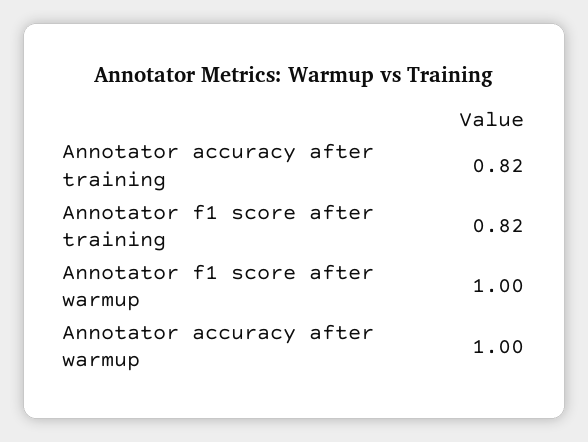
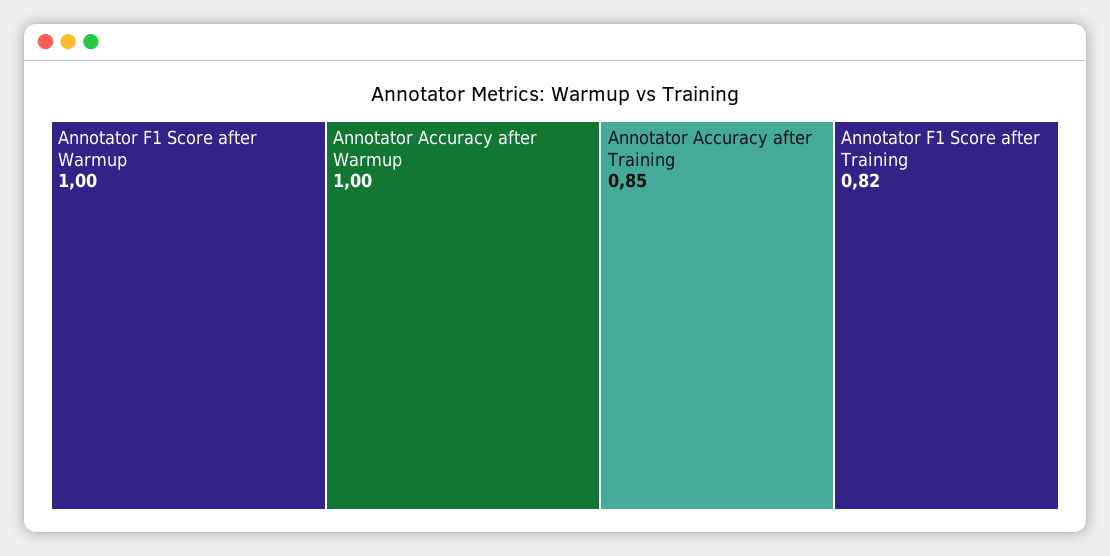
Annotator accuracy after training: 0.82 -> 0.85

